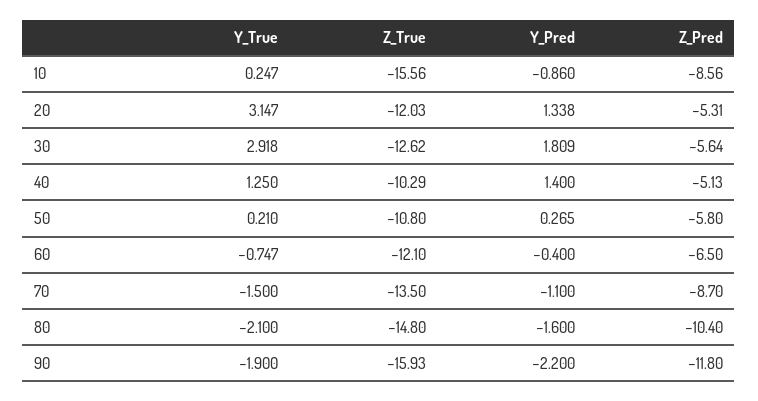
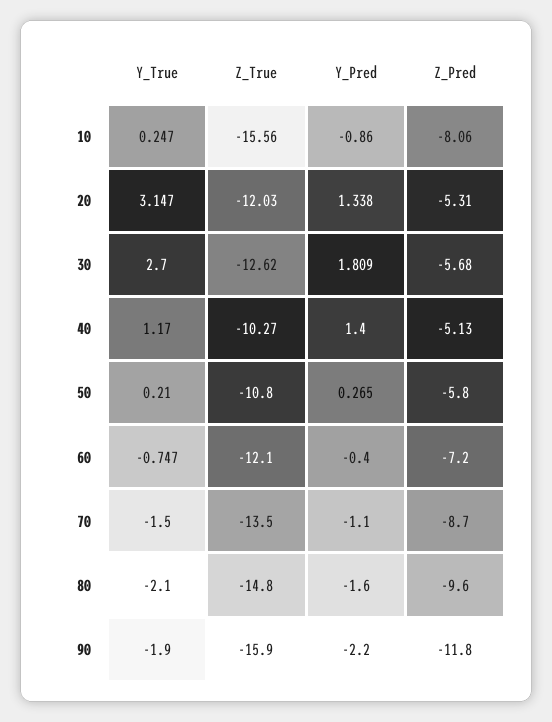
Z_Pred, 10: -8.56 -> -8.06
Y_True, 30: 2.918 -> 2.7
Z_Pred, 30: -5.64 -> -5.68
Y_True, 40: 1.25 -> 1.17
Z_True, 40: -10.29 -> -10.27
Z_Pred, 60: -6.5 -> -7.2
Z_Pred, 80: -10.4 -> -9.6
Z_True, 90: -15.93 -> -15.9

